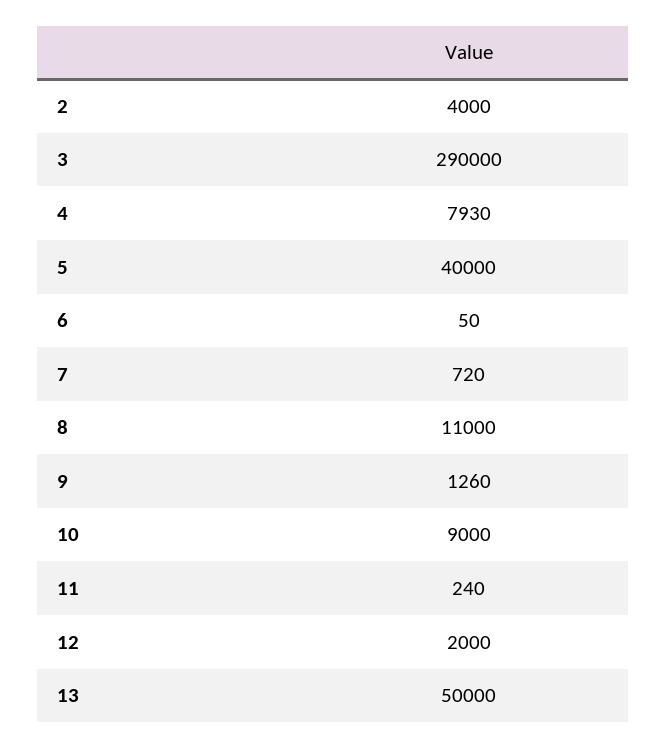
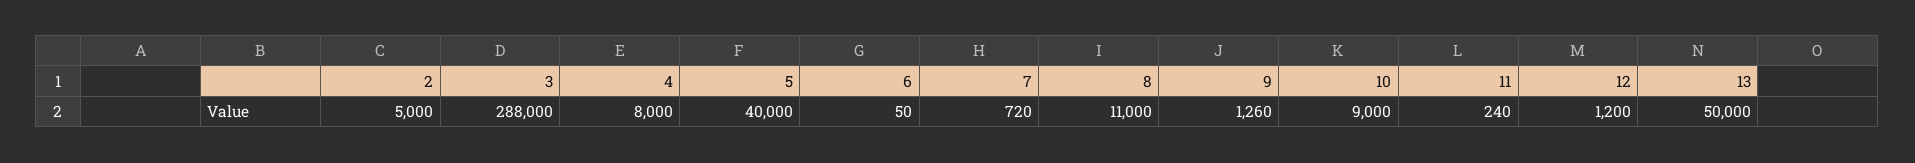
2: 4000 -> 5000
3: 290000 -> 288000
4: 7930 -> 8000
12: 2000 -> 1200

